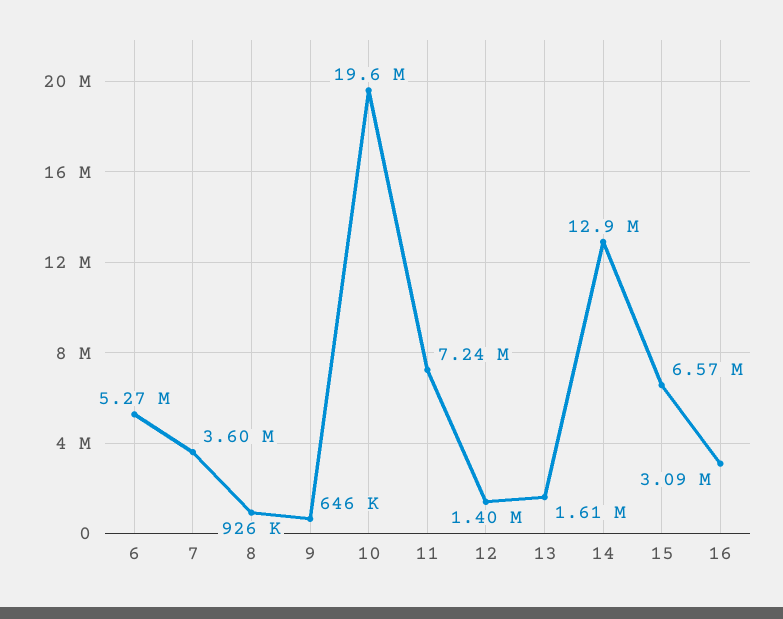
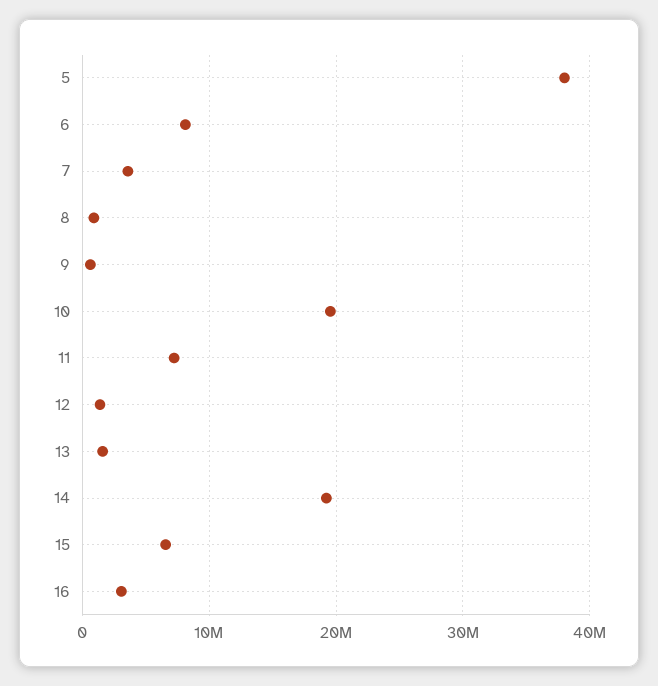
6: 5270000 -> 8000000
14: 12900000 -> 19000000
5: none -> 38000000

